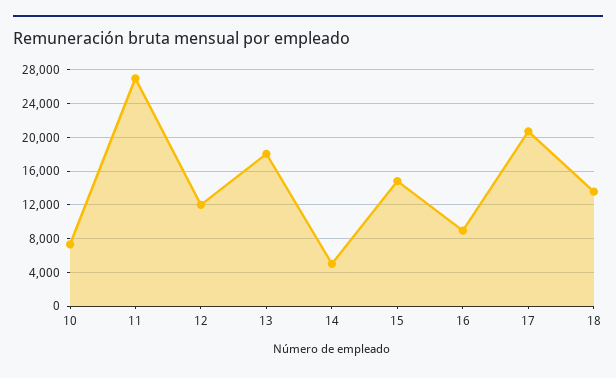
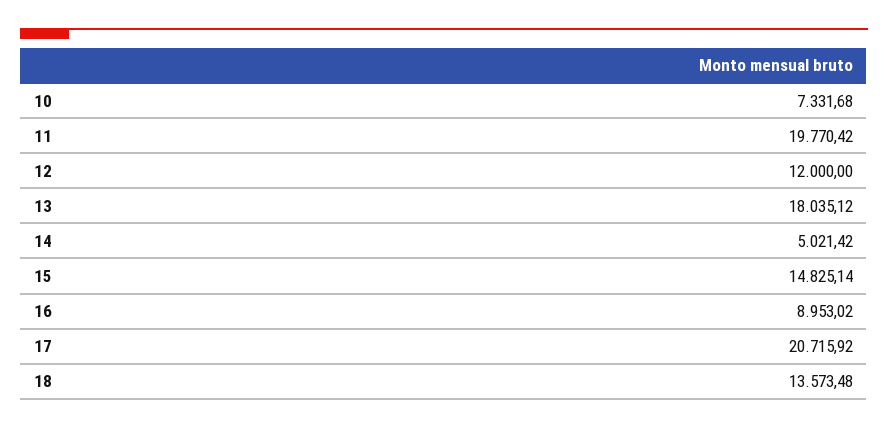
11: 27000 -> 19770.42

